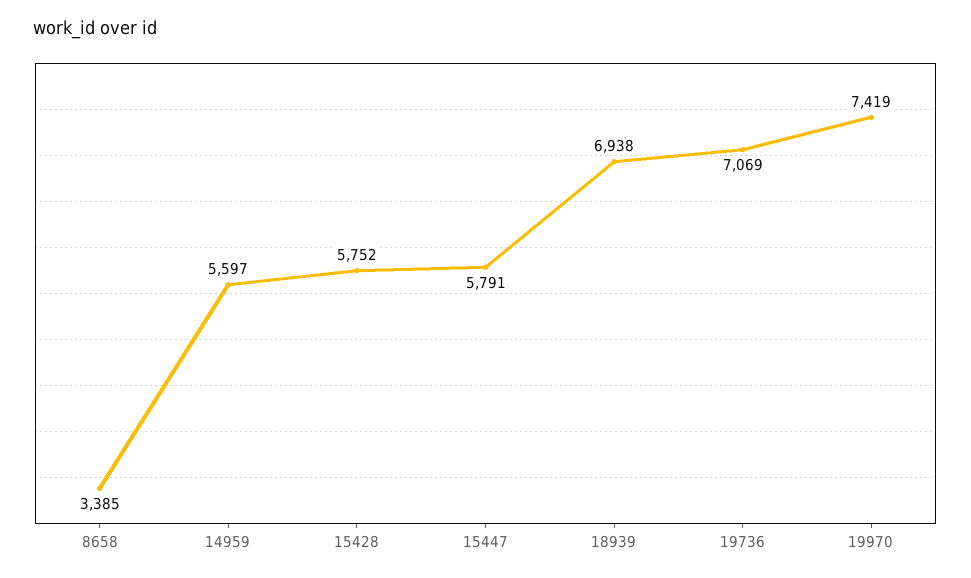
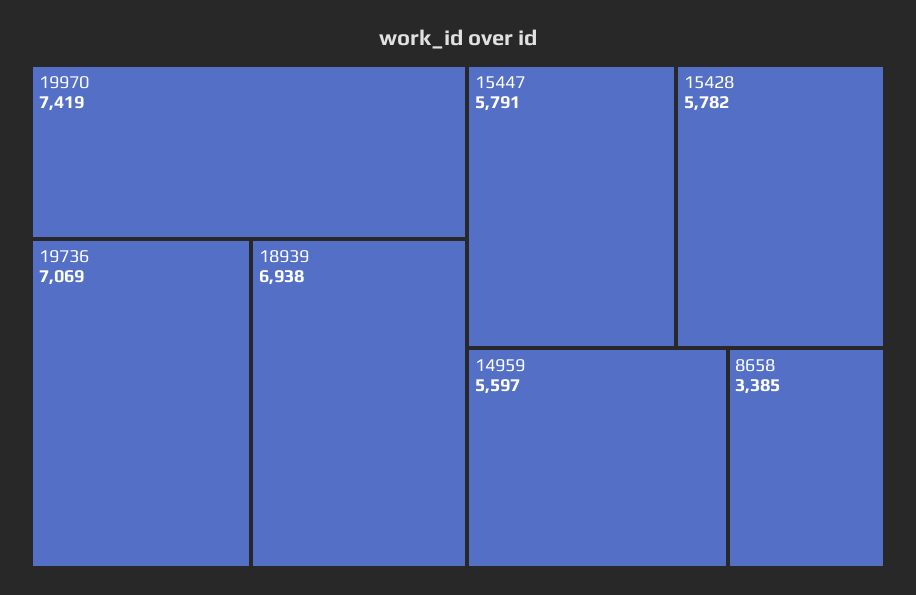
15428: 5752 -> 5782

